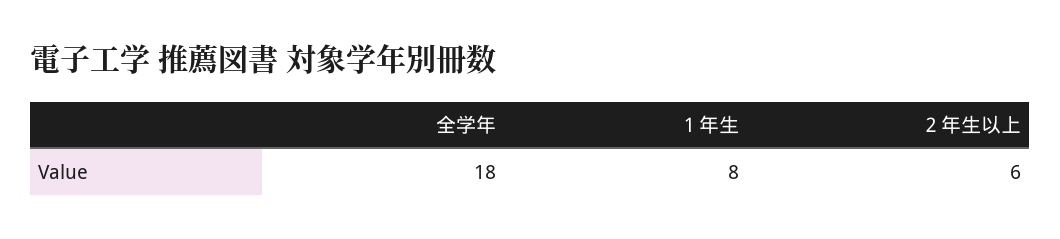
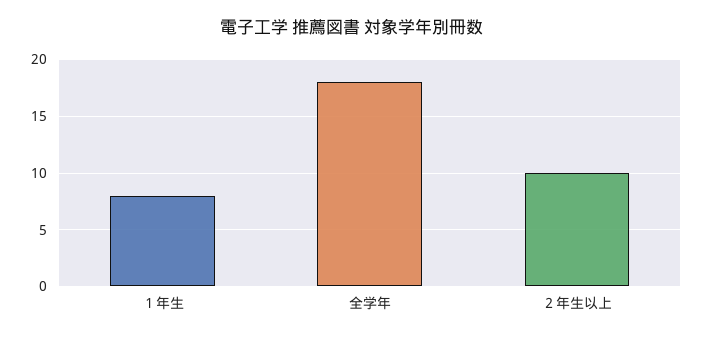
２年生以上: 6 -> 10

